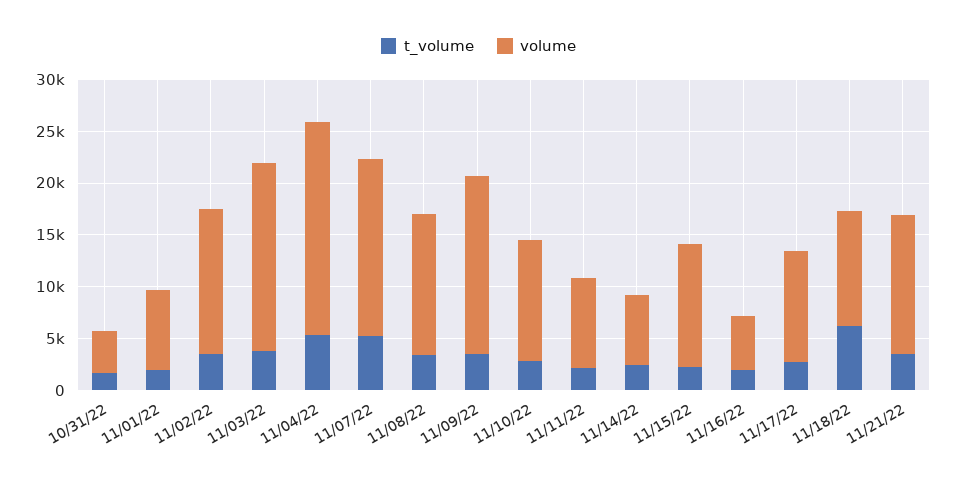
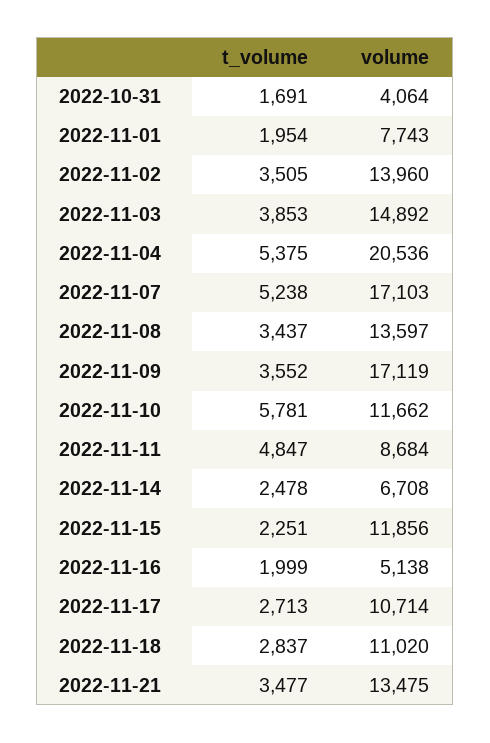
volume, 11/03/22: 18000 -> 14892
t_volume, 11/10/22: 3000 -> 5781
t_volume, 11/11/22: 2000 -> 4847
t_volume, 11/18/22: 6000 -> 2837

